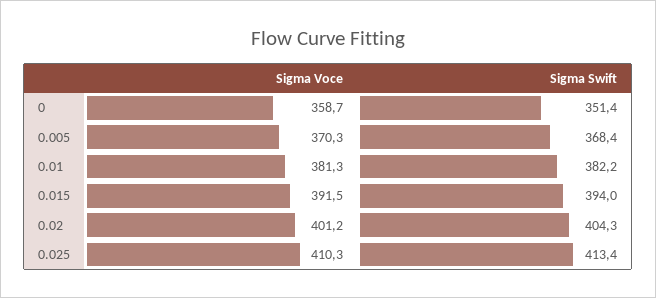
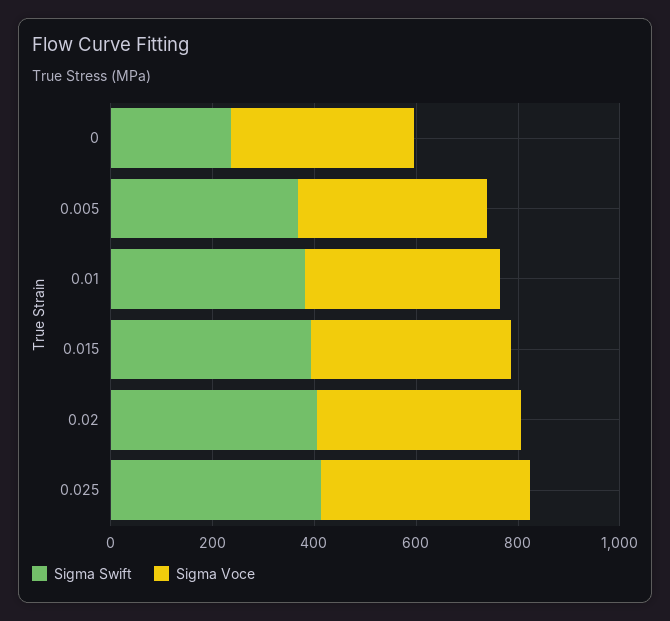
Sigma Swift, 0: 351.4 -> 250

